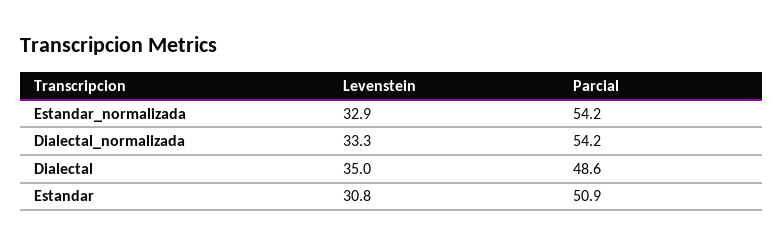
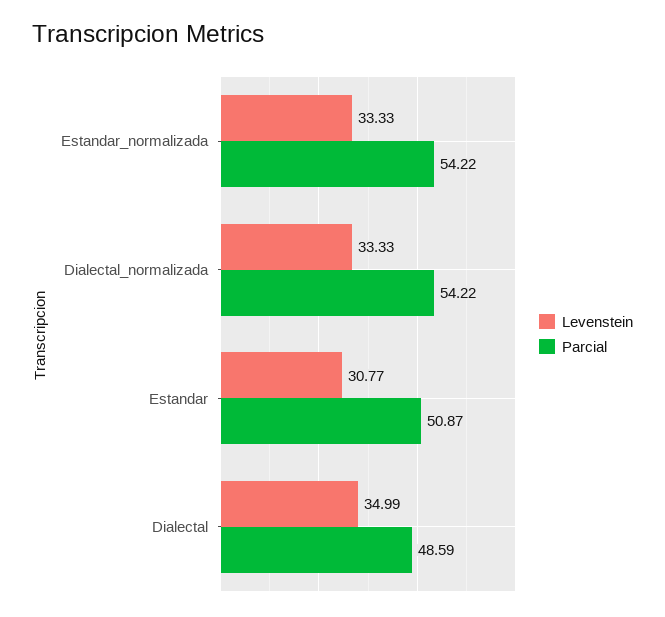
Levenstein, Estandar_normalizada: 32.9 -> 33.33

